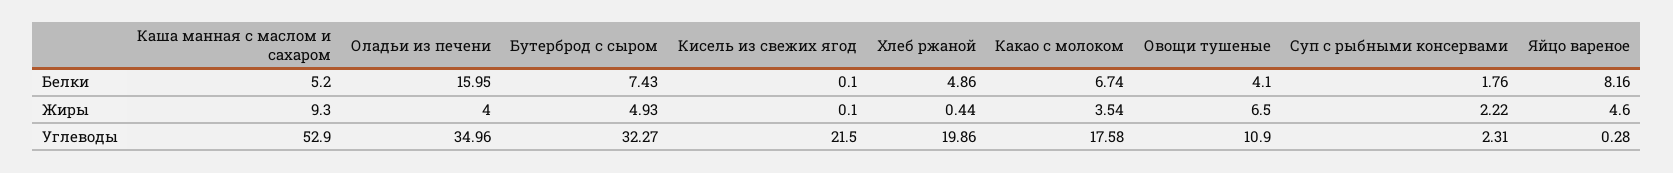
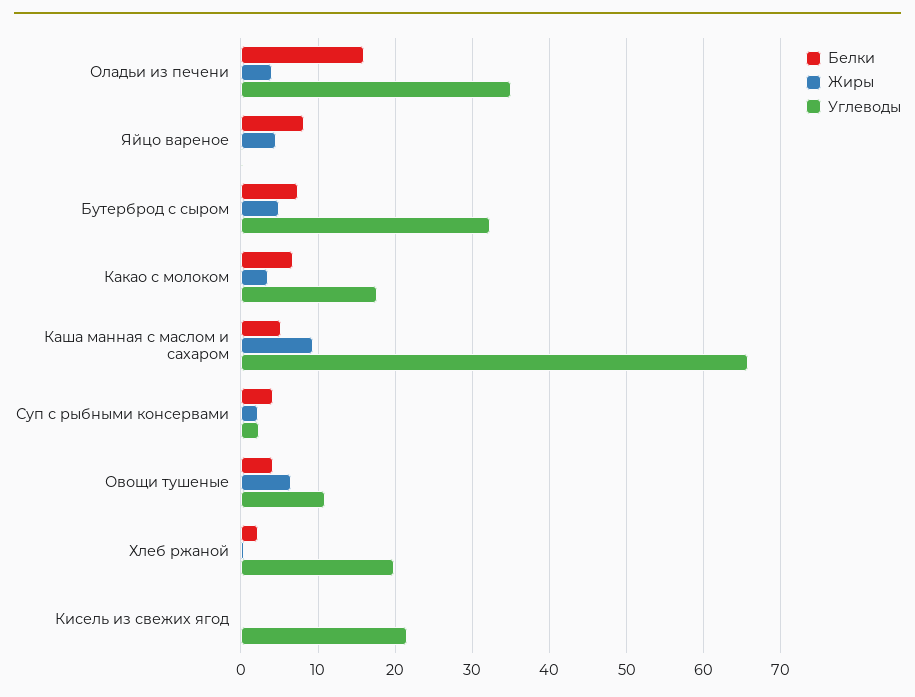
Белки, Хлеб ржаной: 4.86 -> 2
Белки, Суп с рыбными консервами: 1.76 -> 4
Углеводы, Каша манная с маслом и сахаром: 52.9 -> 66

